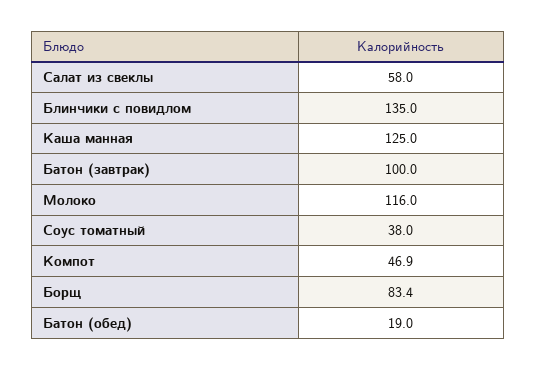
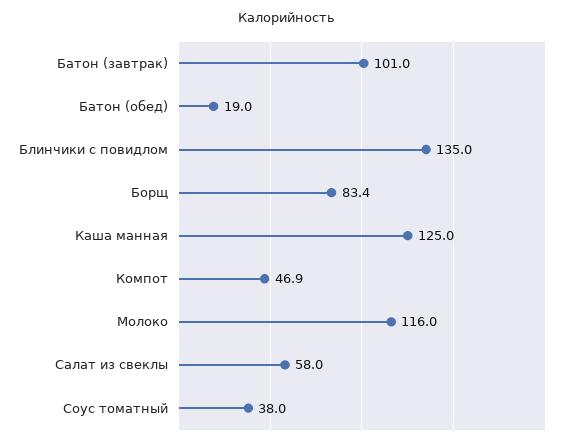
Батон (завтрак): 100 -> 101

